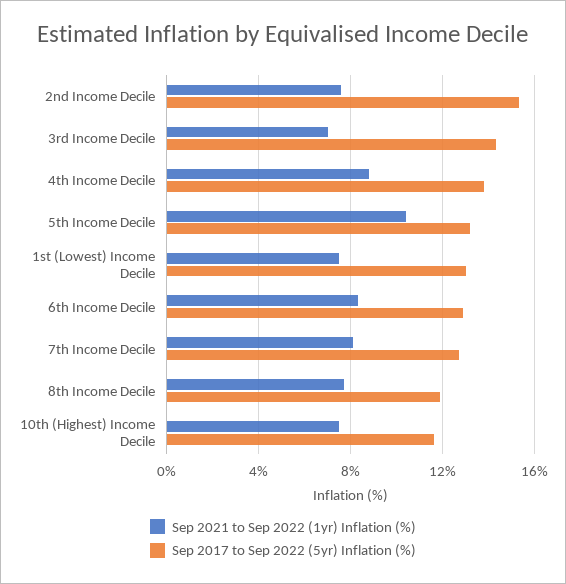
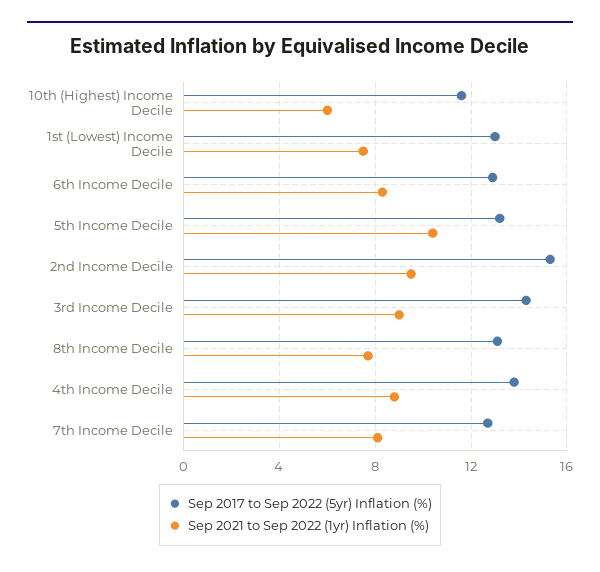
Sep 2021 to Sep 2022 (1yr) Inflation (%), 2nd Income Decile: 7.5 -> 9.5
Sep 2021 to Sep 2022 (1yr) Inflation (%), 3rd Income Decile: 7 -> 9
Sep 2017 to Sep 2022 (5yr) Inflation (%), 8th Income Decile: 12 -> 13
Sep 2021 to Sep 2022 (1yr) Inflation (%), 10th (Highest) Income Decile: 7.5 -> 6

